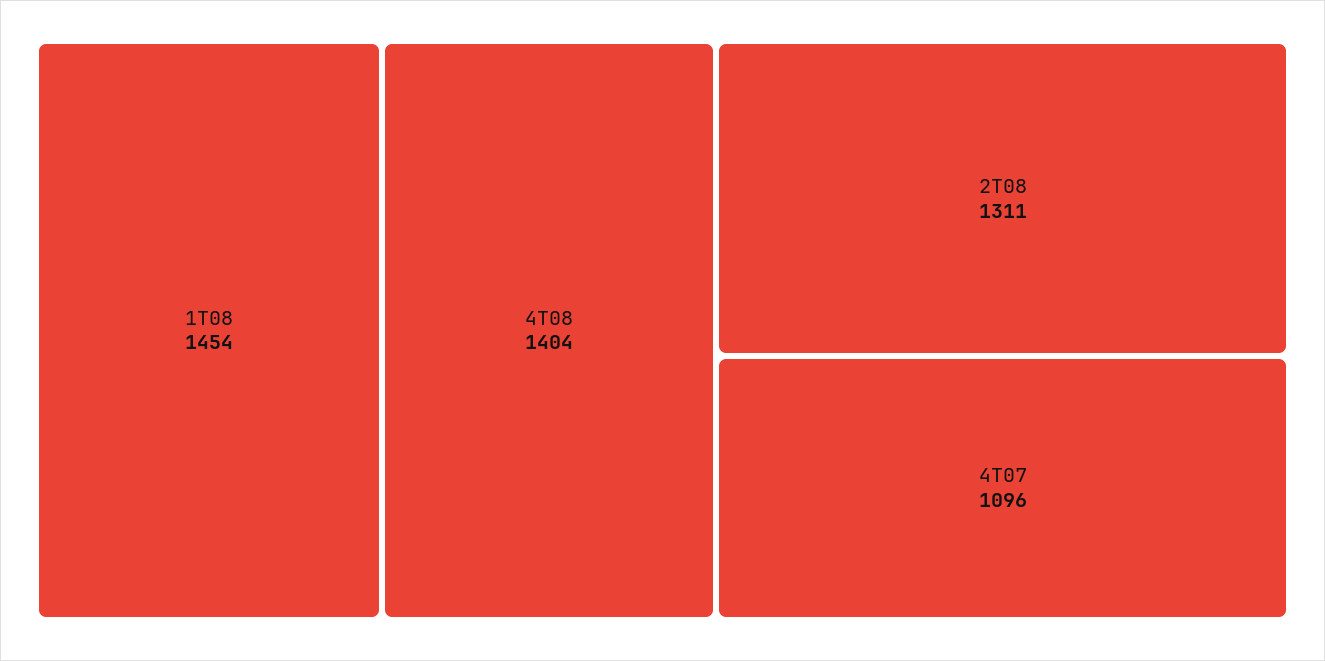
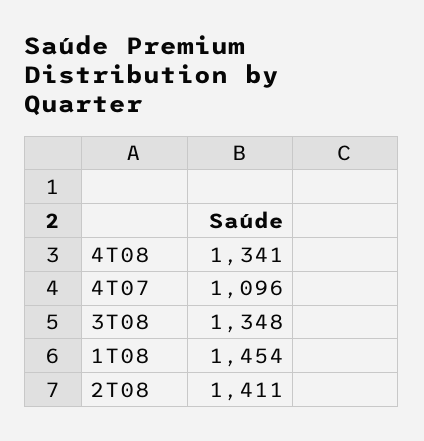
4T08: 1404 -> 1341
2T08: 1311 -> 1411
3T08: none -> 1348

